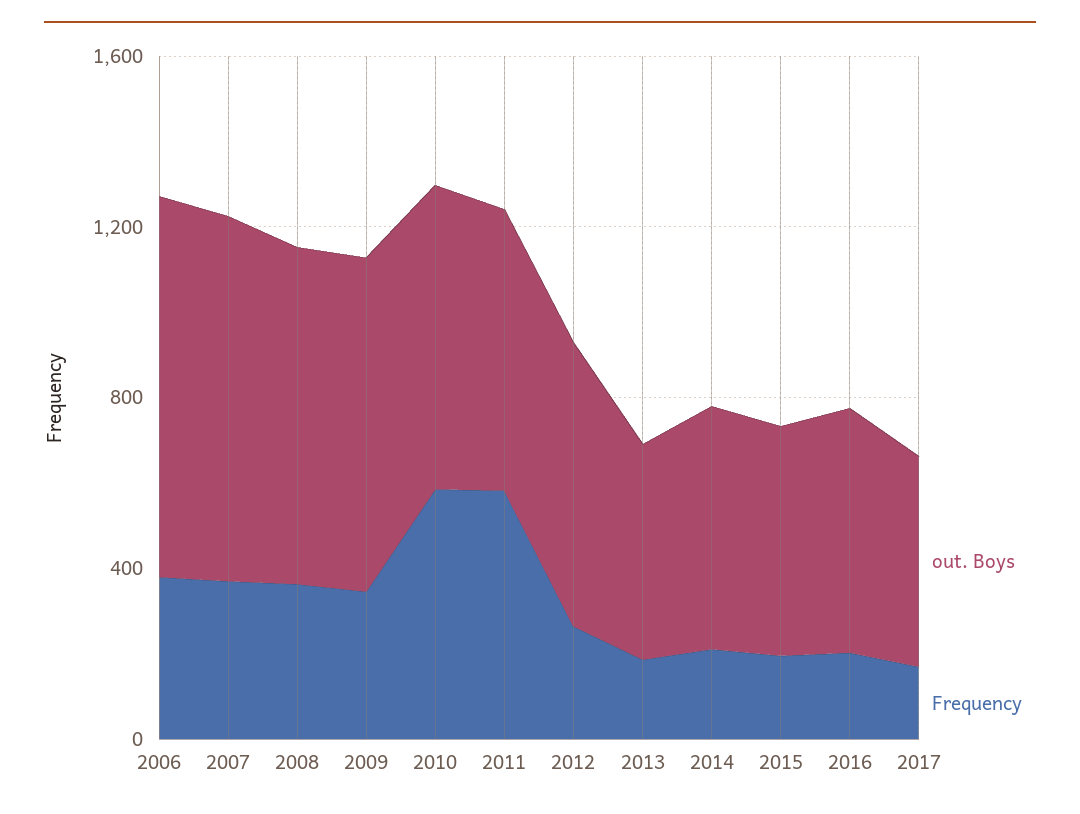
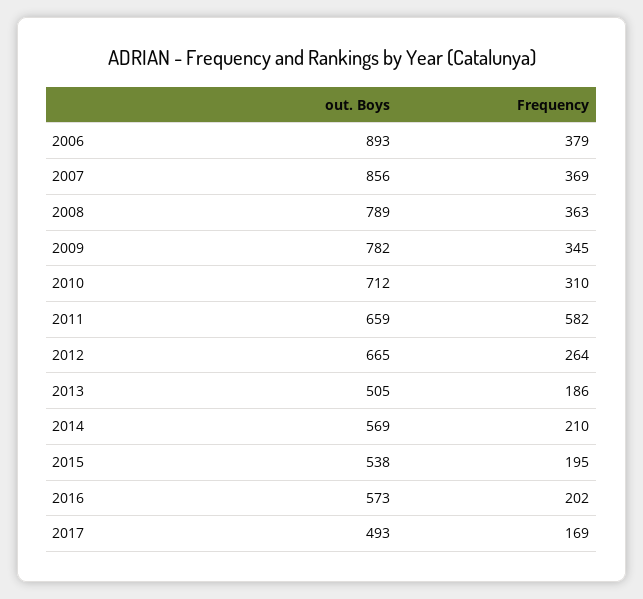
Frequency, 2010: 600 -> 310

